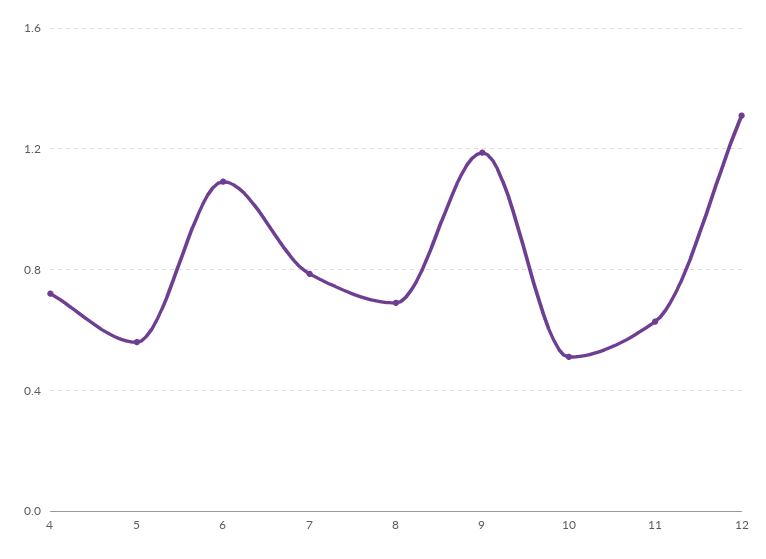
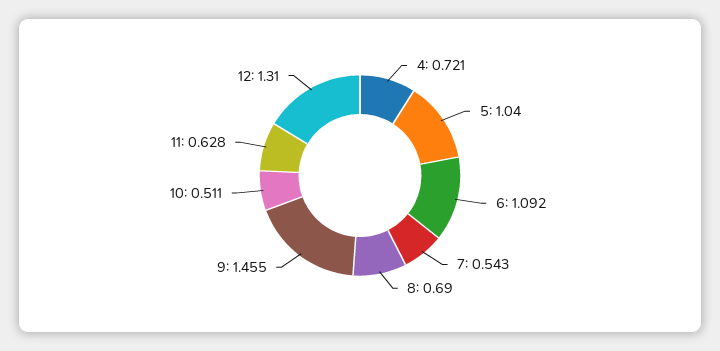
5: 0.55 -> 1.04
7: 0.8 -> 0.543
9: 1.2 -> 1.455

